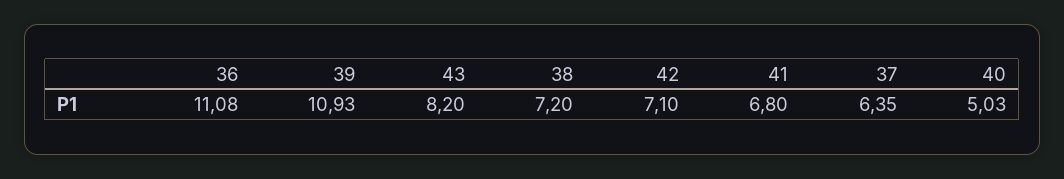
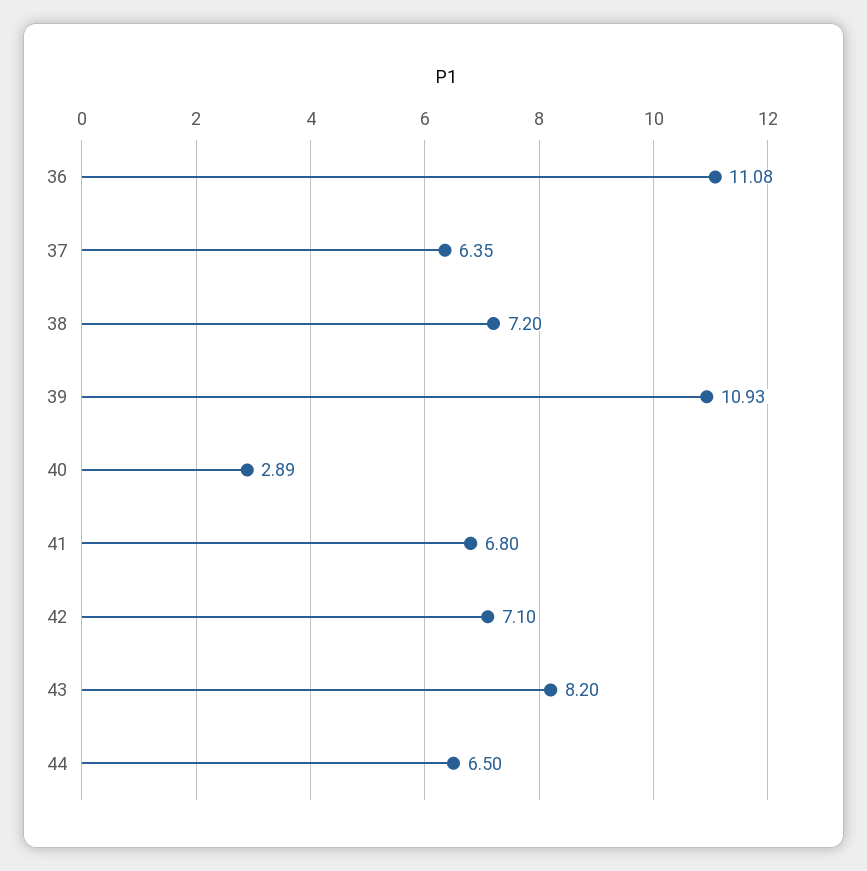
40: 5.03 -> 2.89
44: none -> 6.5

